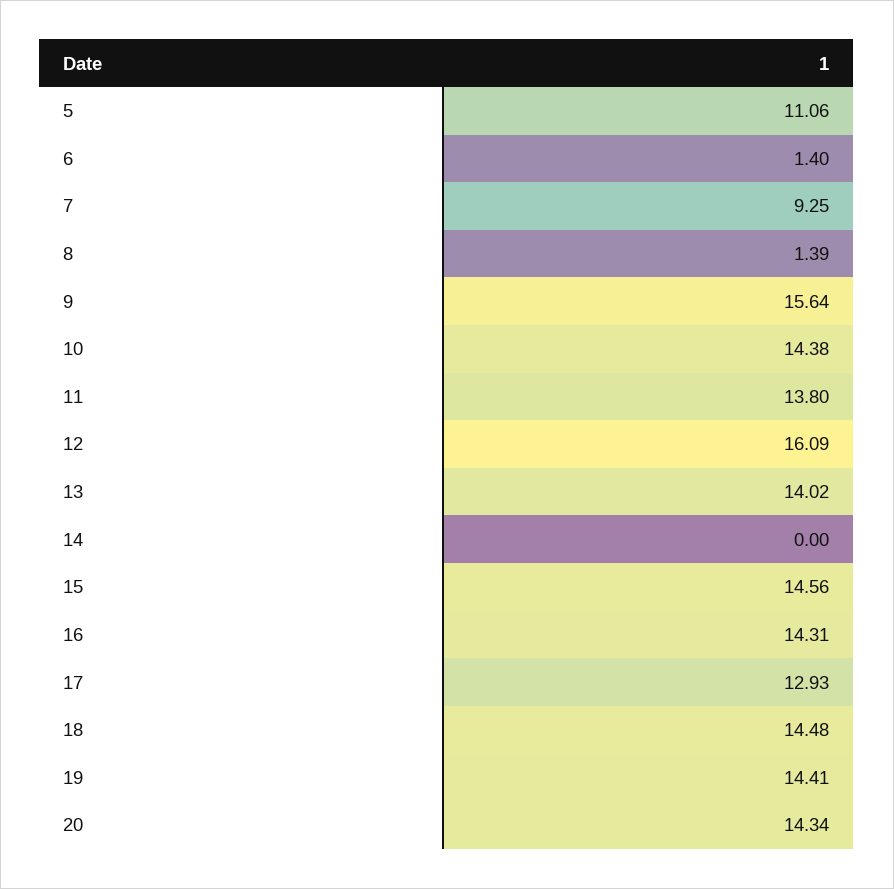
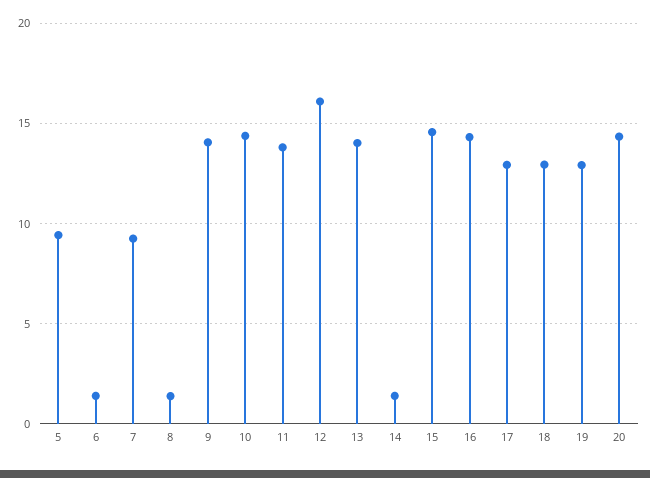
5: 11.06 -> 9.5
9: 15.64 -> 14
14: 0 -> 1.5
18: 14.48 -> 13
19: 14.41 -> 13

